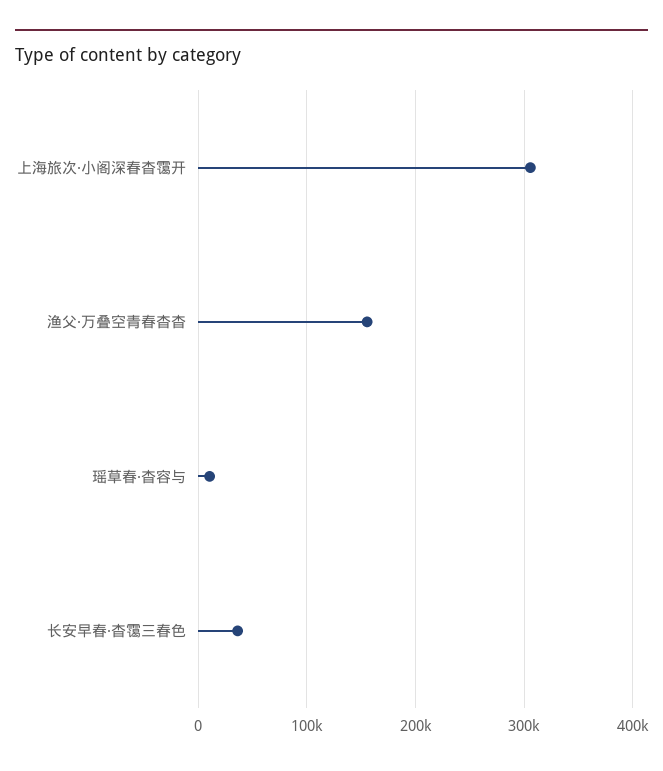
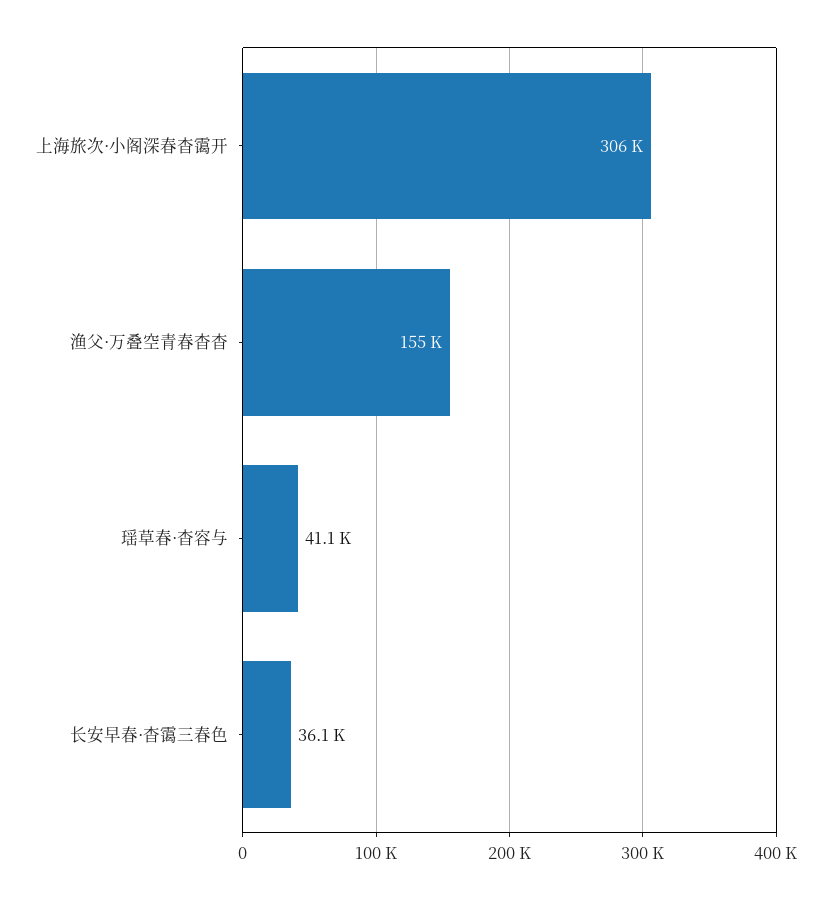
瑶草春·杳容与: 10000 -> 41100

